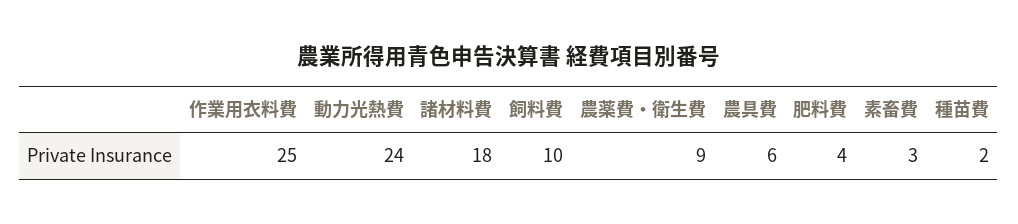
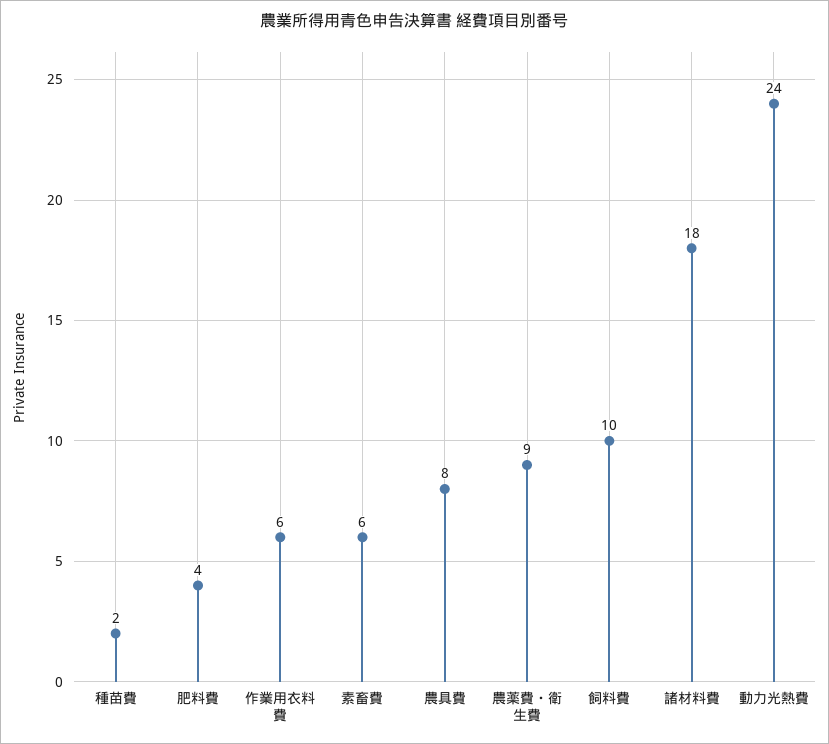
作業用衣料費: 25 -> 6
農具費: 6 -> 8
素畜費: 3 -> 6

